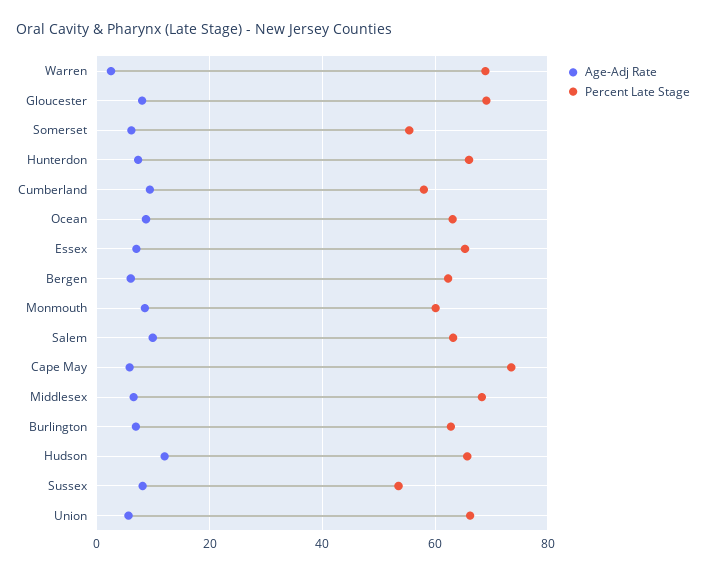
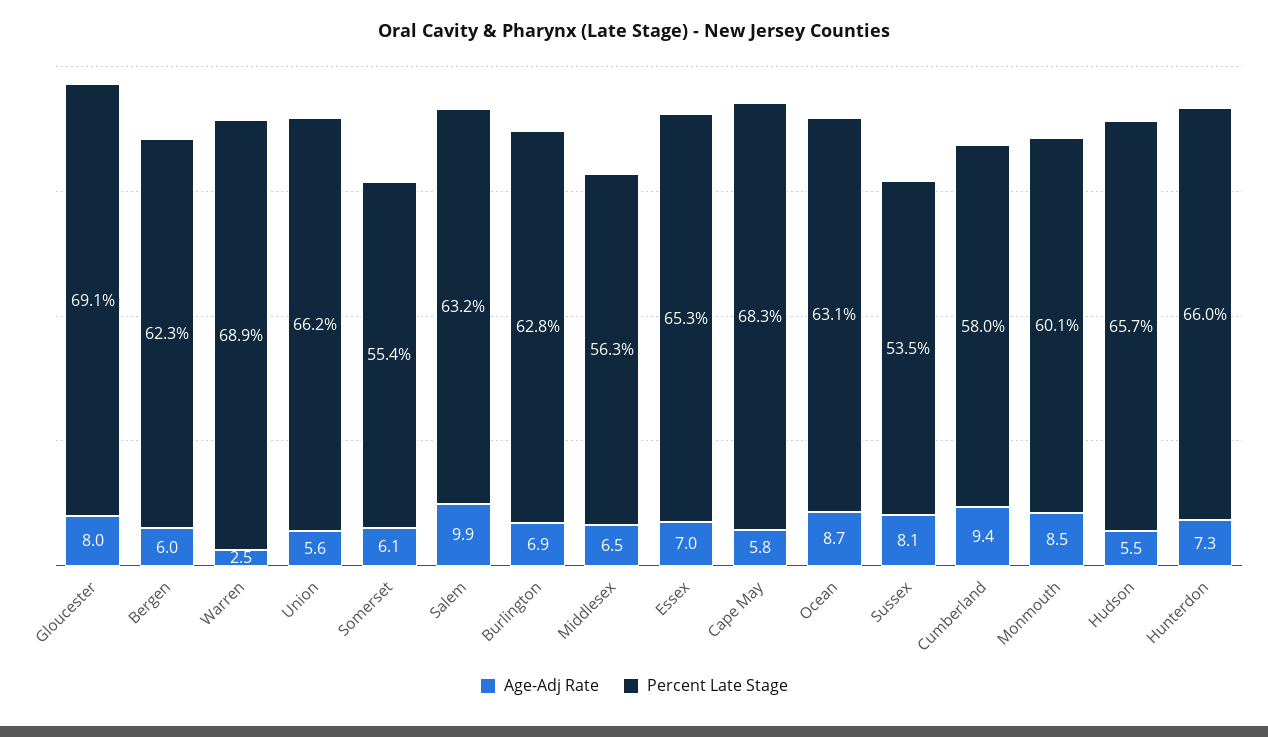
Percent Late Stage, Cape May: 74 -> 68.3
Percent Late Stage, Middlesex: 68 -> 56.3
Age-Adj Rate, Hudson: 12 -> 5.5

